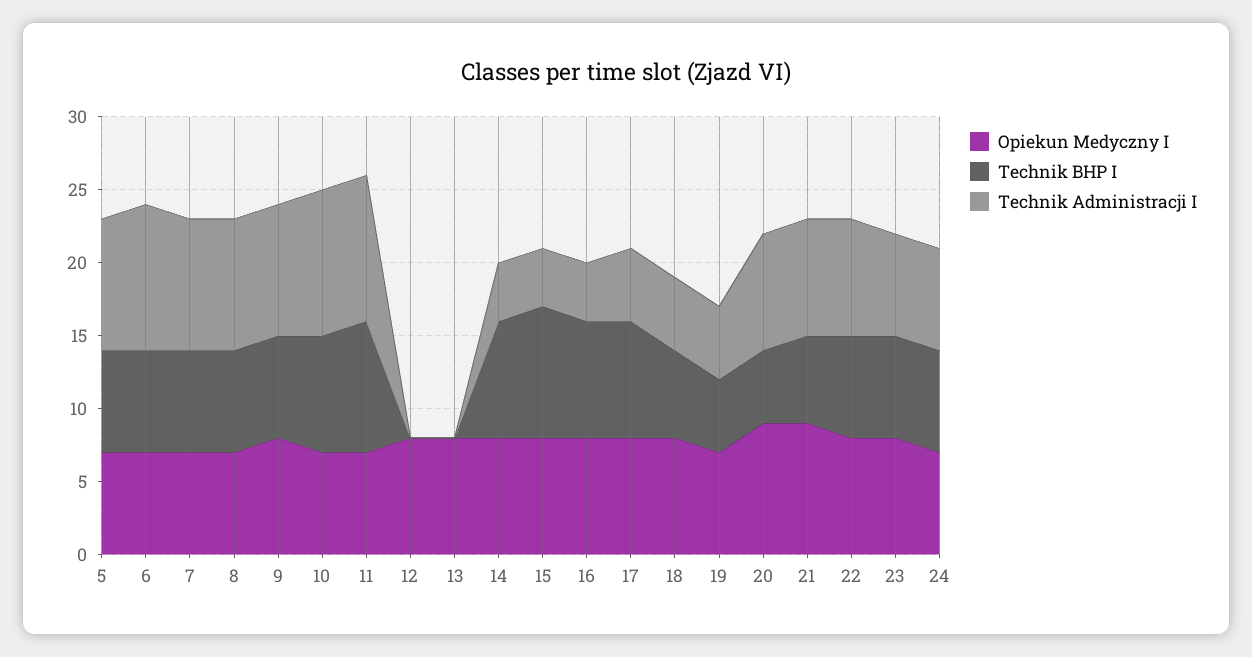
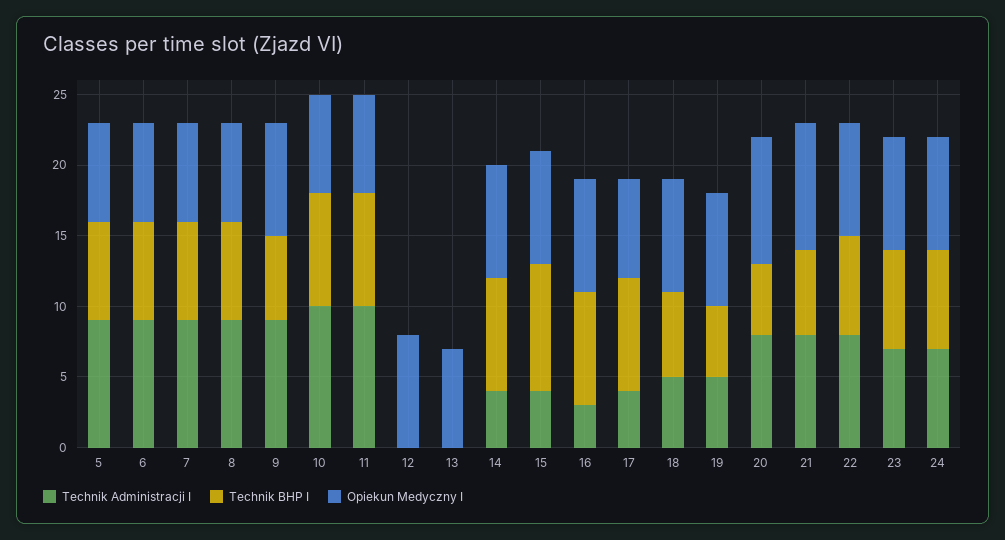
Technik Administracji I, 6: 10 -> 9
Technik BHP I, 9: 7 -> 6
Technik BHP I, 11: 9 -> 8
Opiekun Medyczny I, 13: 8 -> 7
Technik Administracji I, 16: 4 -> 3
Opiekun Medyczny I, 17: 8 -> 7
Technik Administracji I, 17: 5 -> 4
Opiekun Medyczny I, 19: 7 -> 8
Opiekun Medyczny I, 24: 7 -> 8

